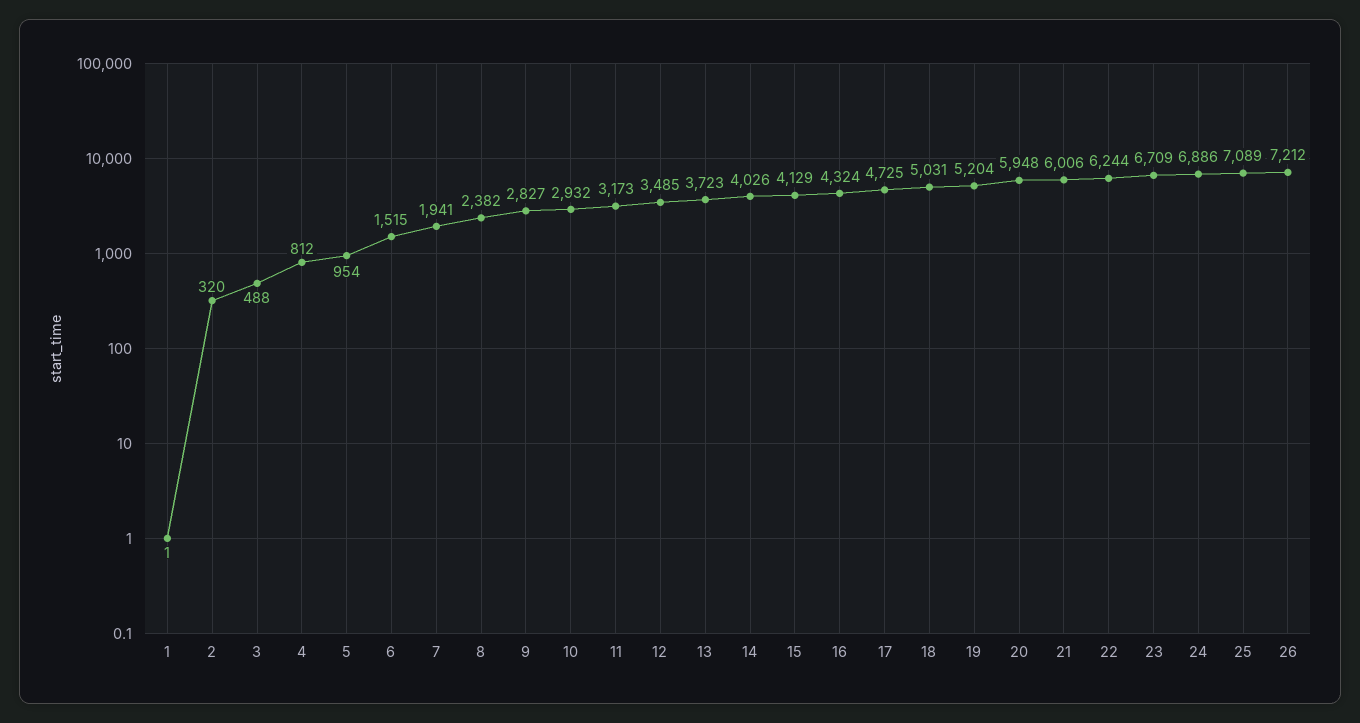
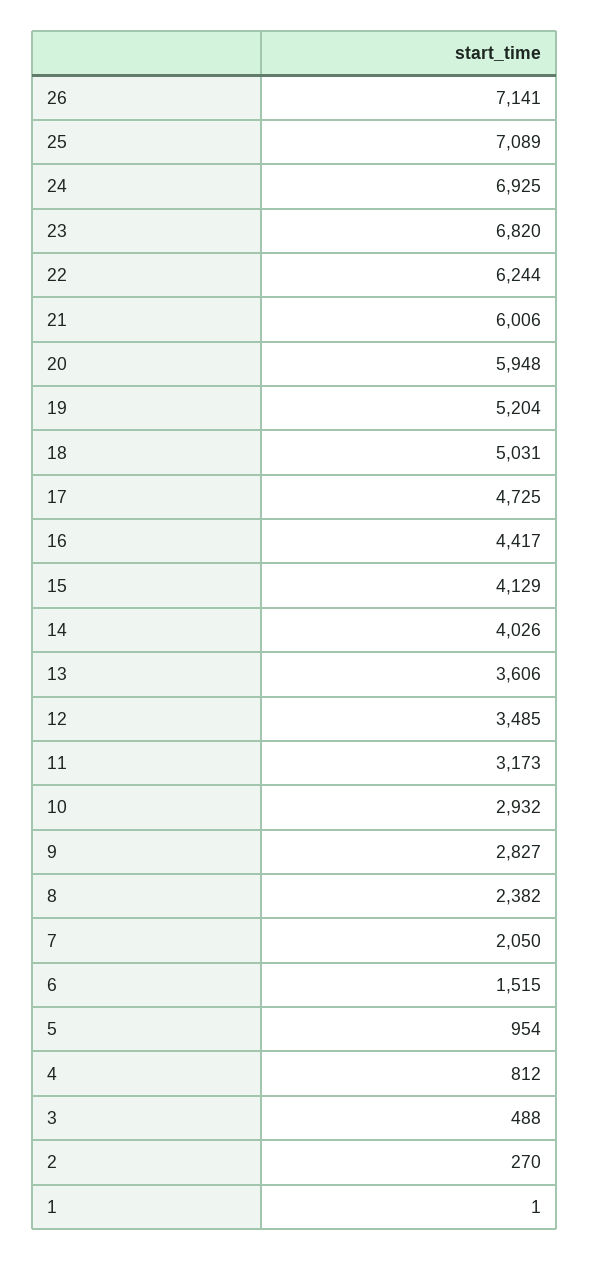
2: 320 -> 270
7: 1941 -> 2050
13: 3723 -> 3606
16: 4324 -> 4417
23: 6709 -> 6820
24: 6886 -> 6925
26: 7212 -> 7141

